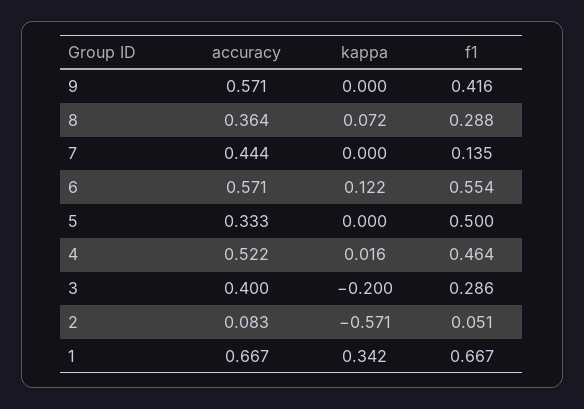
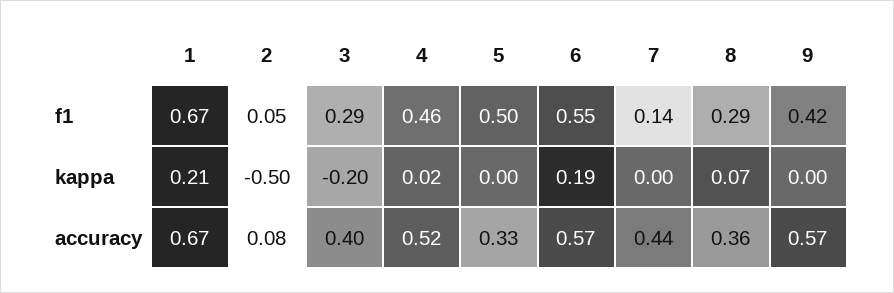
kappa, 6: 0.122 -> 0.19
kappa, 2: -0.571 -> -0.5
kappa, 1: 0.342 -> 0.21

